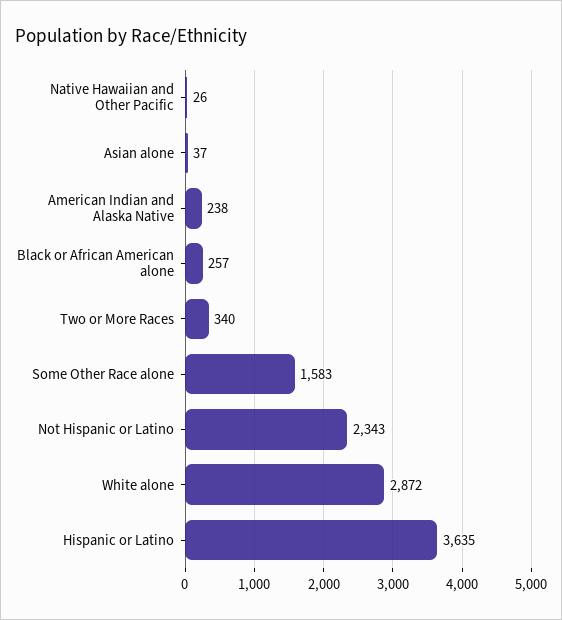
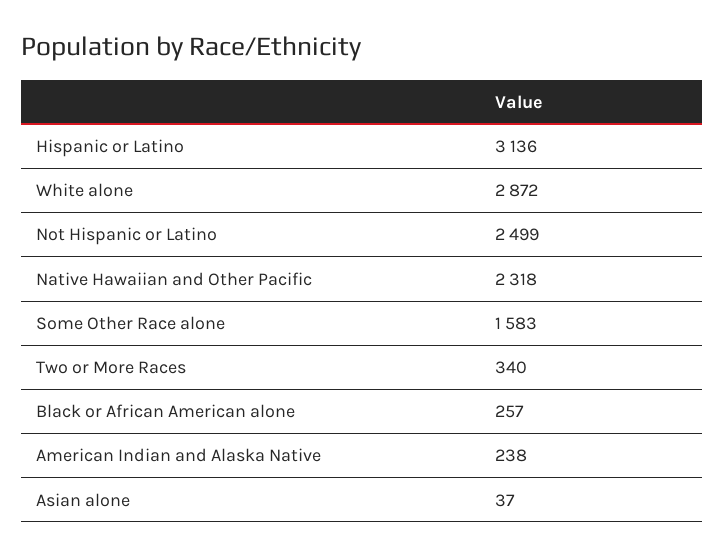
Native Hawaiian and Other Pacific: 26 -> 2318
Not Hispanic or Latino: 2343 -> 2499
Hispanic or Latino: 3635 -> 3136

